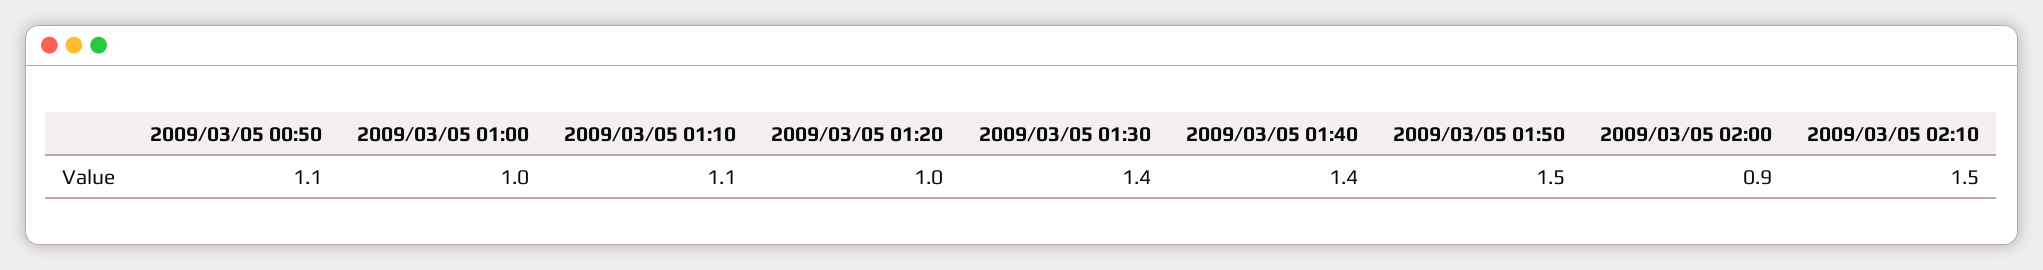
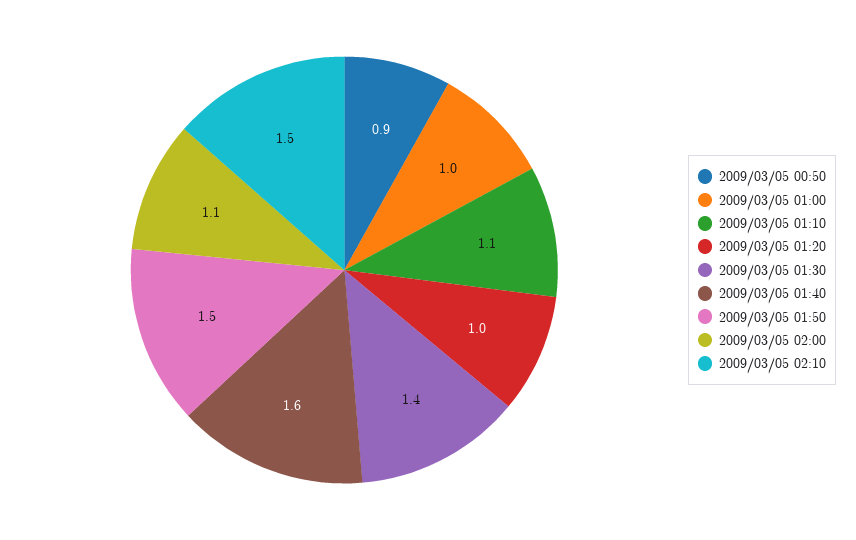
2009/03/05 00:50: 1.1 -> 0.9
2009/03/05 01:40: 1.4 -> 1.6
2009/03/05 02:00: 0.9 -> 1.1

